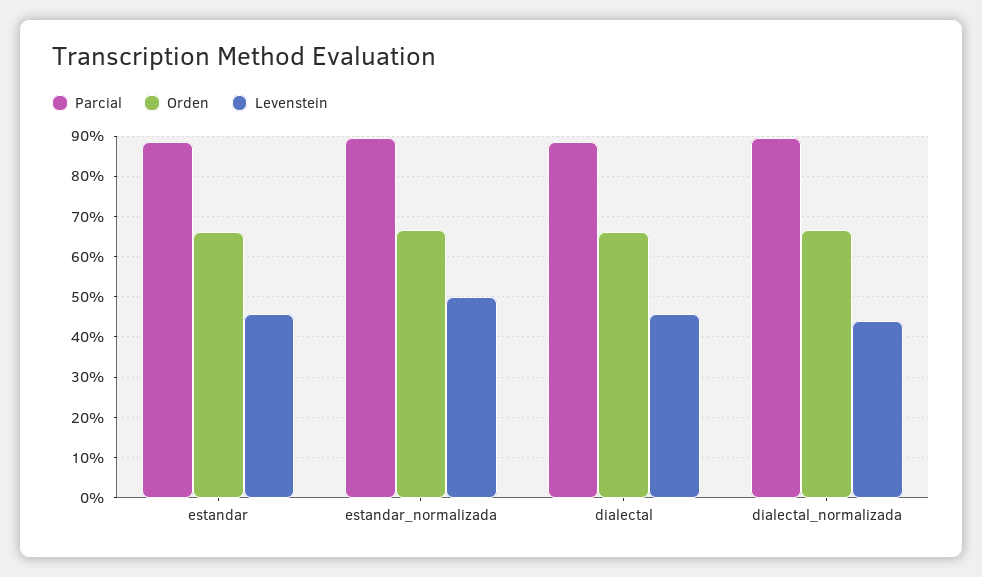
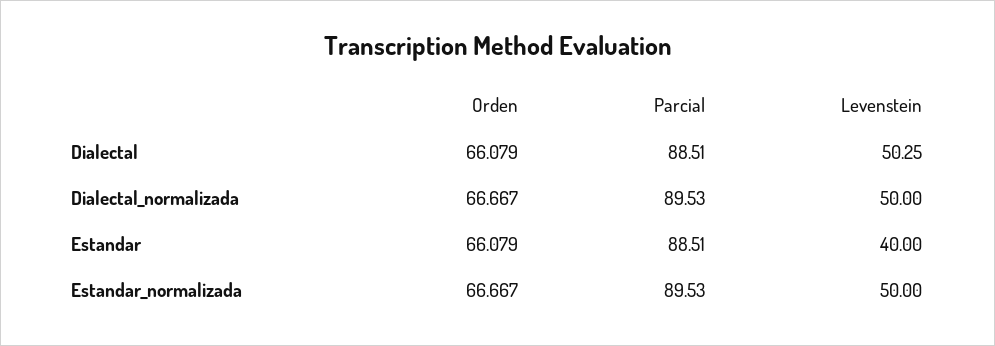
Levenstein, estandar: 46 -> 40
Levenstein, dialectal: 46 -> 50.25
Levenstein, dialectal_normalizada: 44 -> 50

